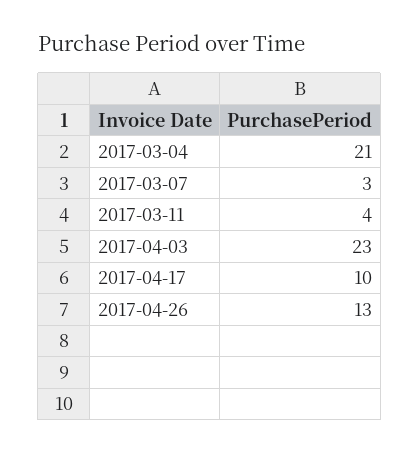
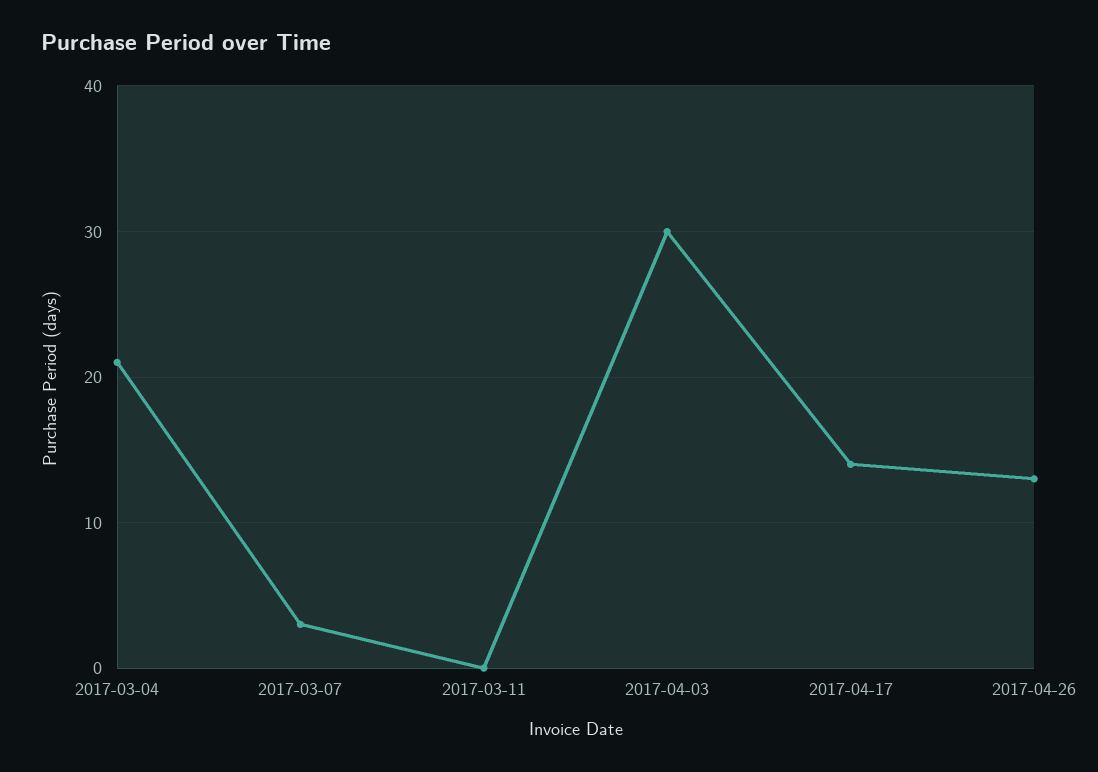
2017-03-11: 4 -> 0
2017-04-03: 23 -> 30
2017-04-17: 10 -> 14

